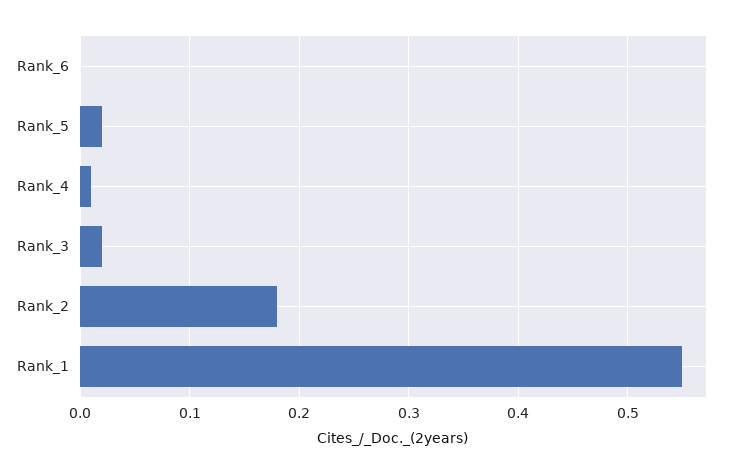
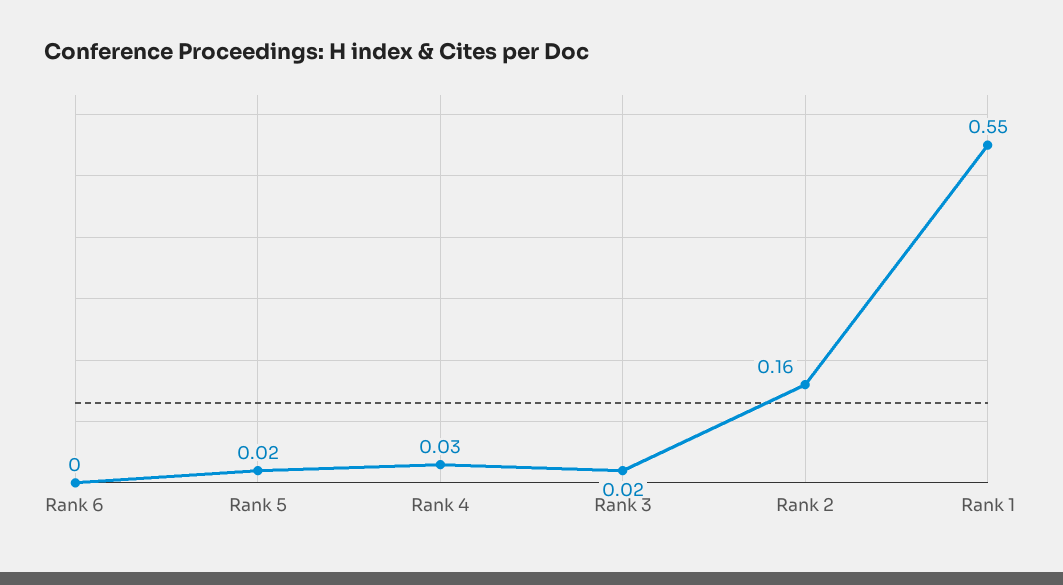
Rank_4: 0.01 -> 0.03
Rank_2: 0.18 -> 0.16

